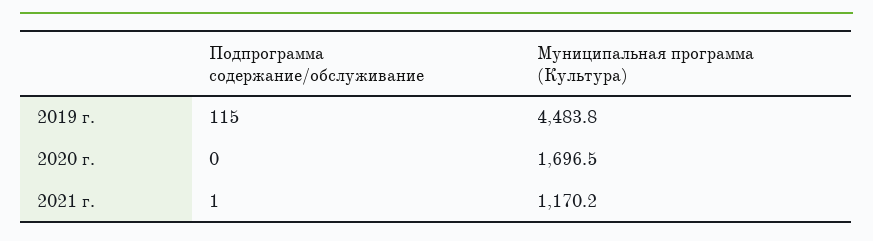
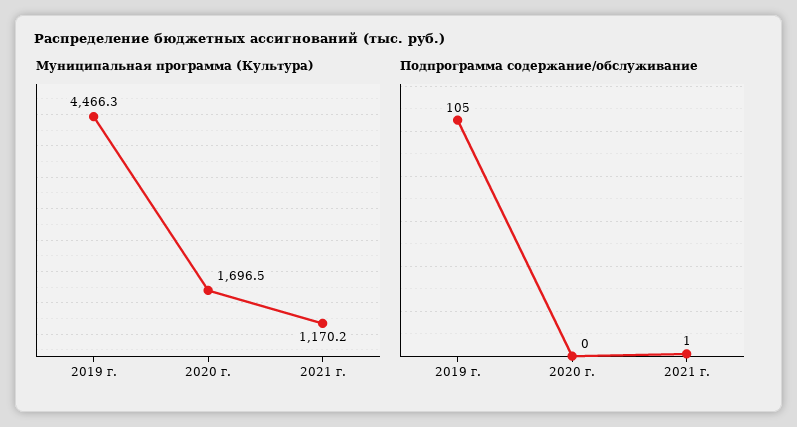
Подпрограмма содержание/обслуживание, 2019 г.: 115 -> 105
Муниципальная программа (Культура), 2019 г.: 4483.8 -> 4466.3

